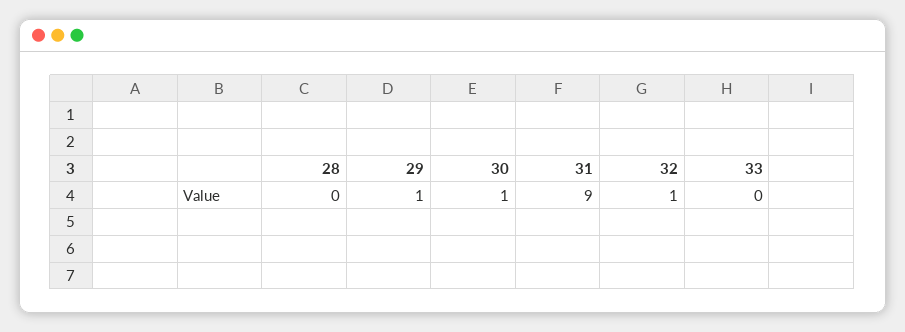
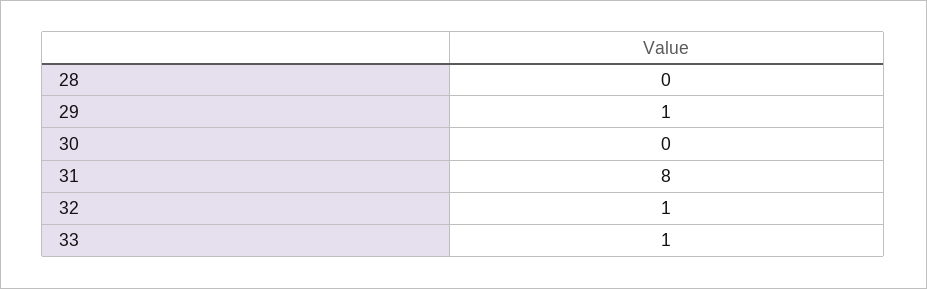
30: 1 -> 0
31: 9 -> 8
33: 0 -> 1

